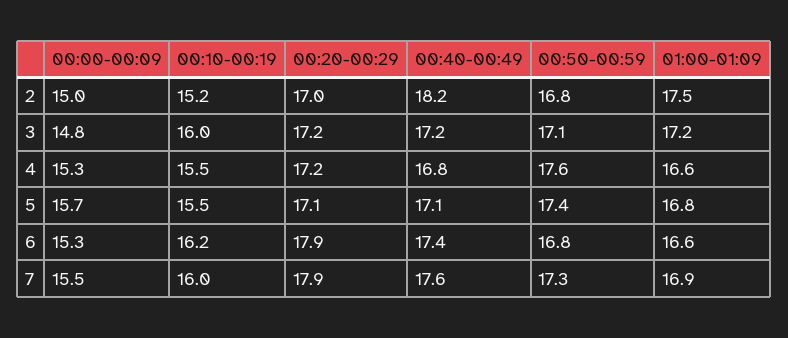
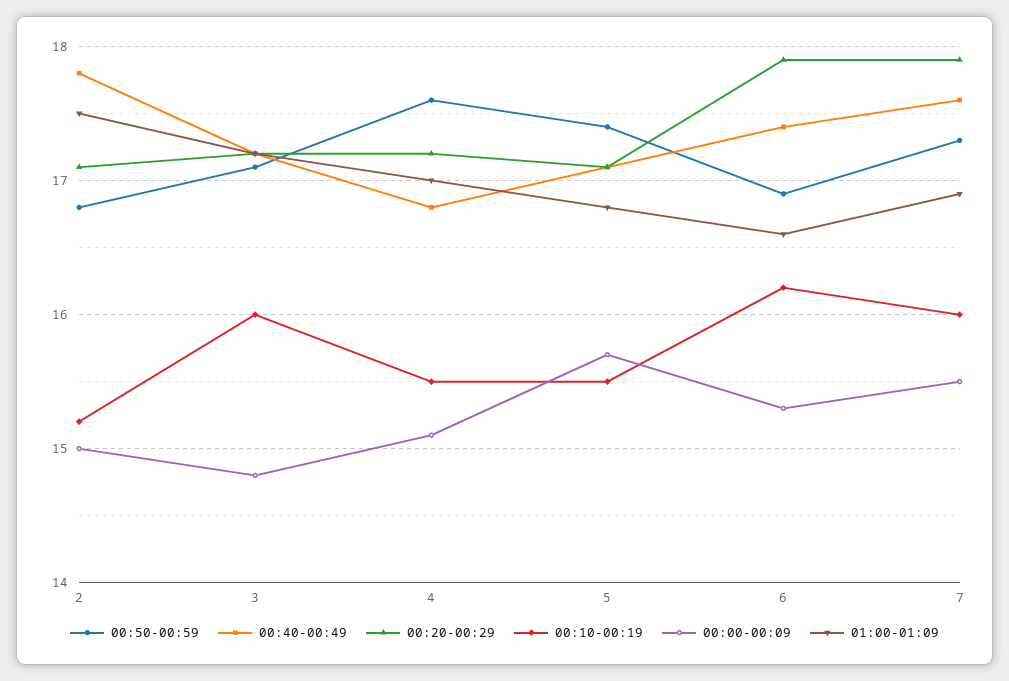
00:20-00:29, 2: 17 -> 17.1
00:40-00:49, 2: 18.2 -> 17.8
00:00-00:09, 4: 15.3 -> 15.1
01:00-01:09, 4: 16.6 -> 17
00:50-00:59, 6: 16.8 -> 16.9

